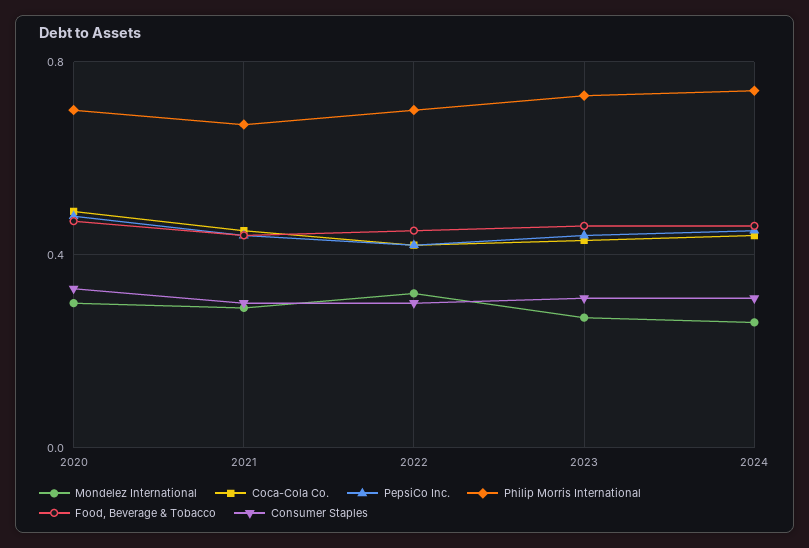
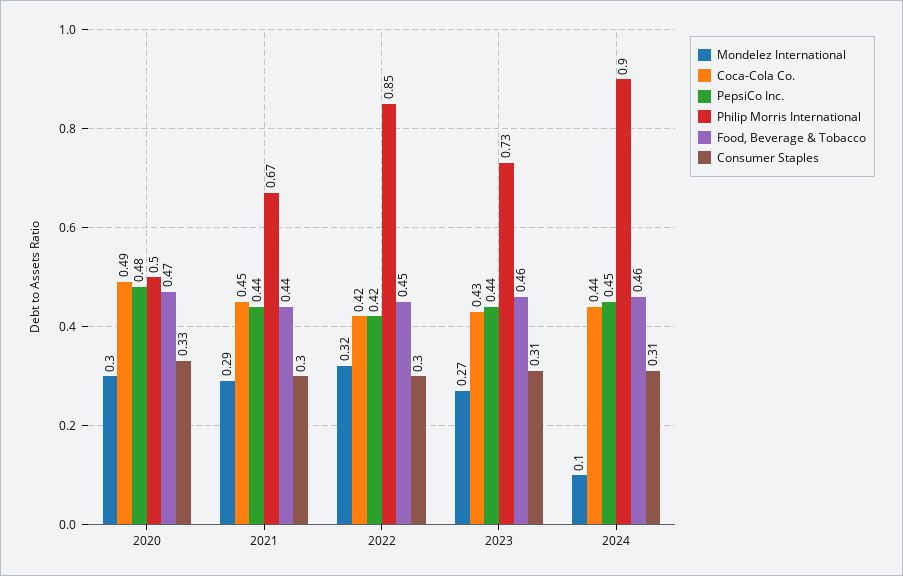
Philip Morris International, 2020: 0.7 -> 0.5
Philip Morris International, 2022: 0.7 -> 0.85
Mondelez International, 2024: 0.25 -> 0.1
Philip Morris International, 2024: 0.75 -> 0.9

